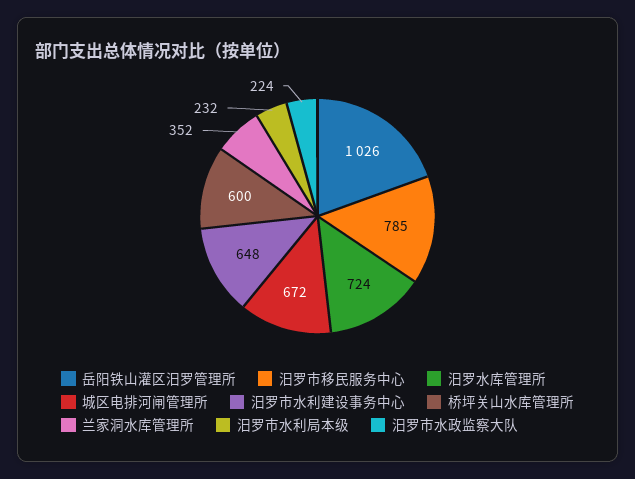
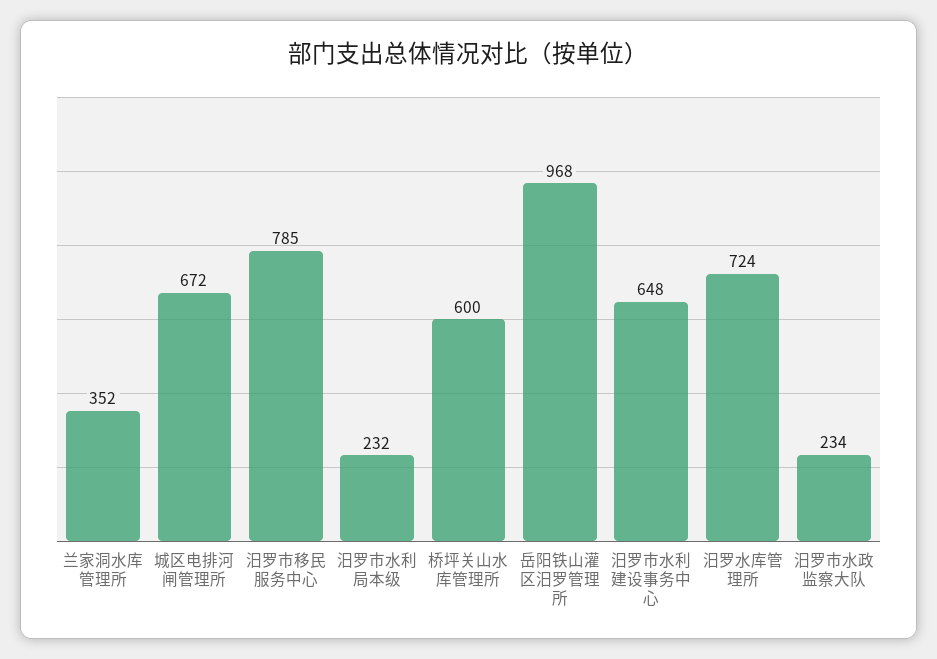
岳阳铁山灌区汨罗管理所: 1026 -> 968
汨罗市水政监察大队: 224 -> 234

